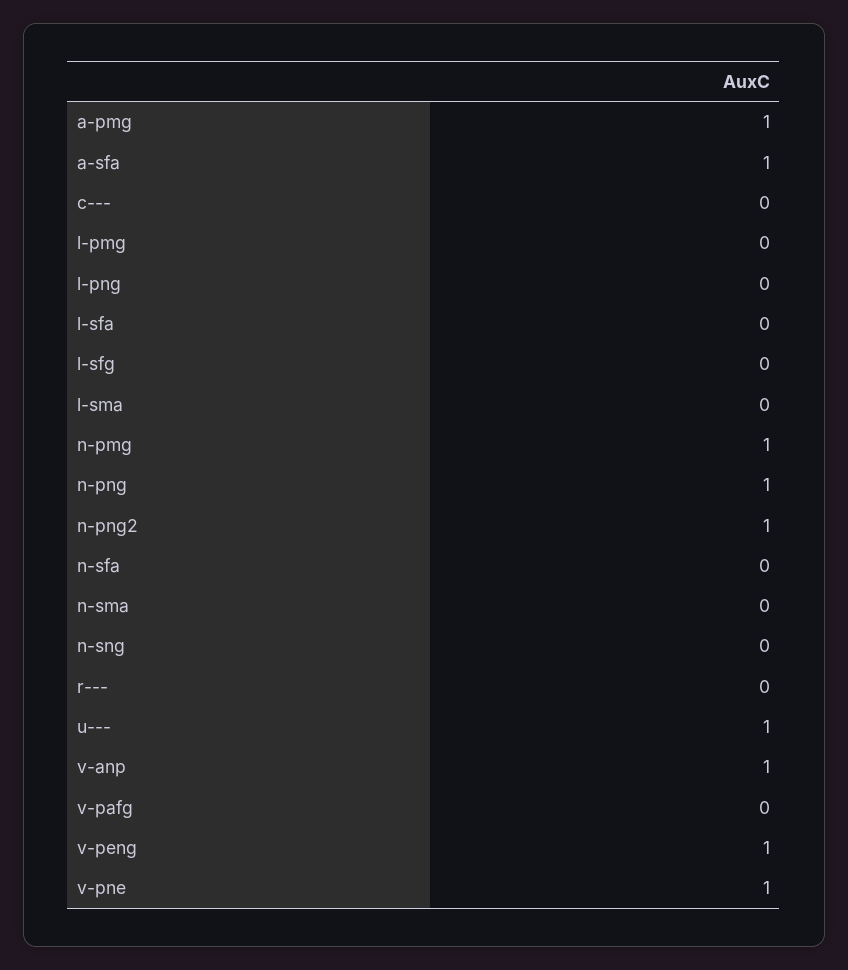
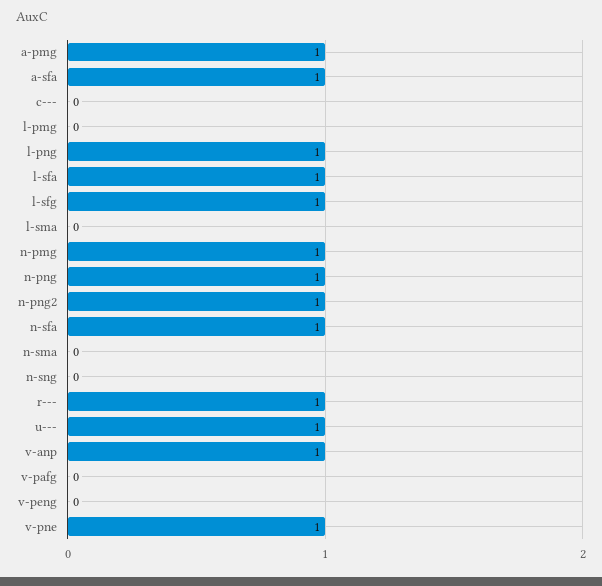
l-png: 0 -> 1
l-sfa: 0 -> 1
l-sfg: 0 -> 1
n-sfa: 0 -> 1
r---: 0 -> 1
v-peng: 1 -> 0

